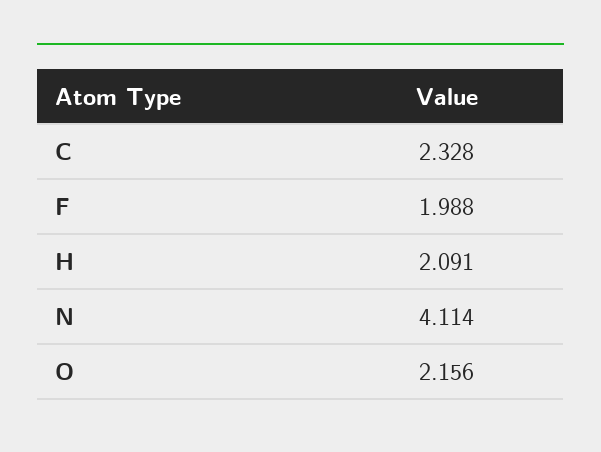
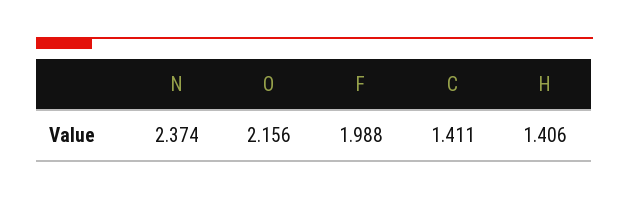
C: 2.328 -> 1.411
H: 2.091 -> 1.406
N: 4.114 -> 2.374

